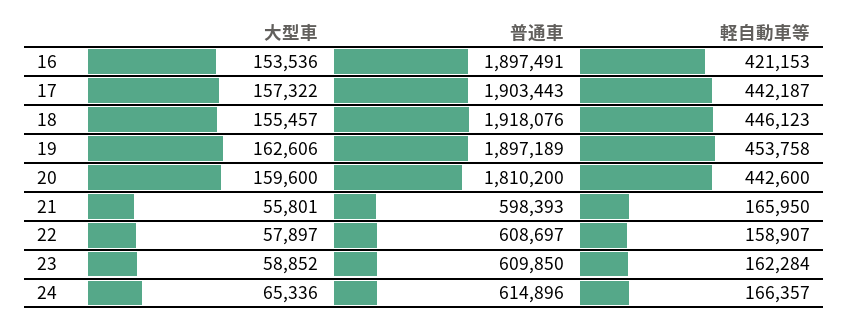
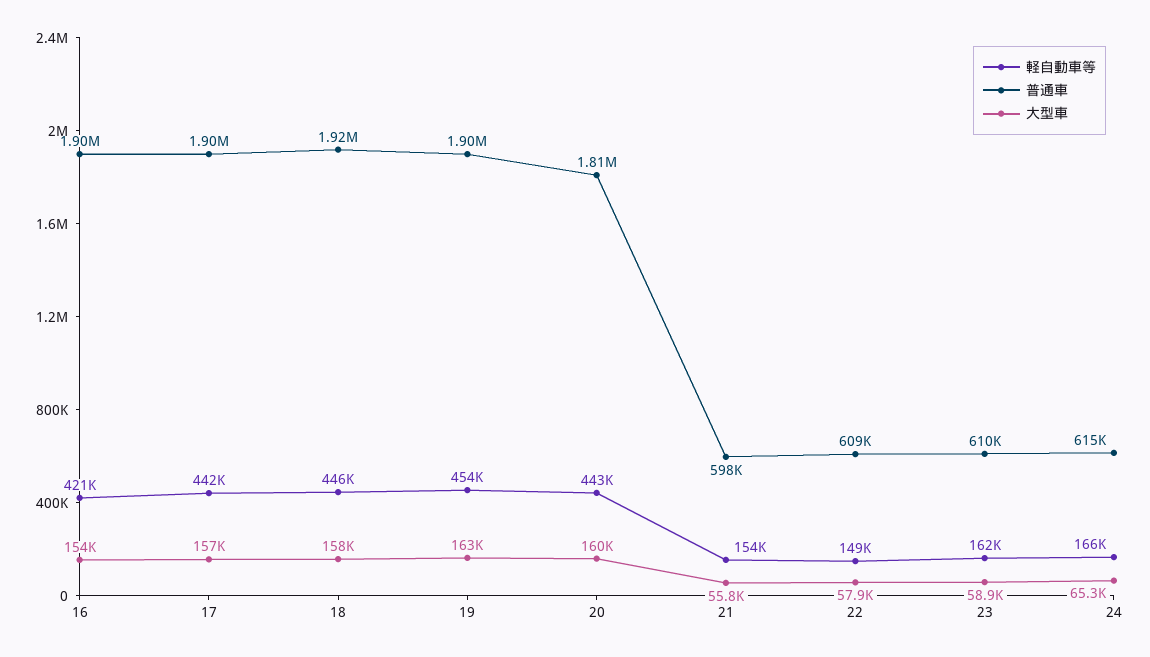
大型車, 18: 155457 -> 158000
軽自動車等, 21: 165950 -> 154000
軽自動車等, 22: 158907 -> 149000

